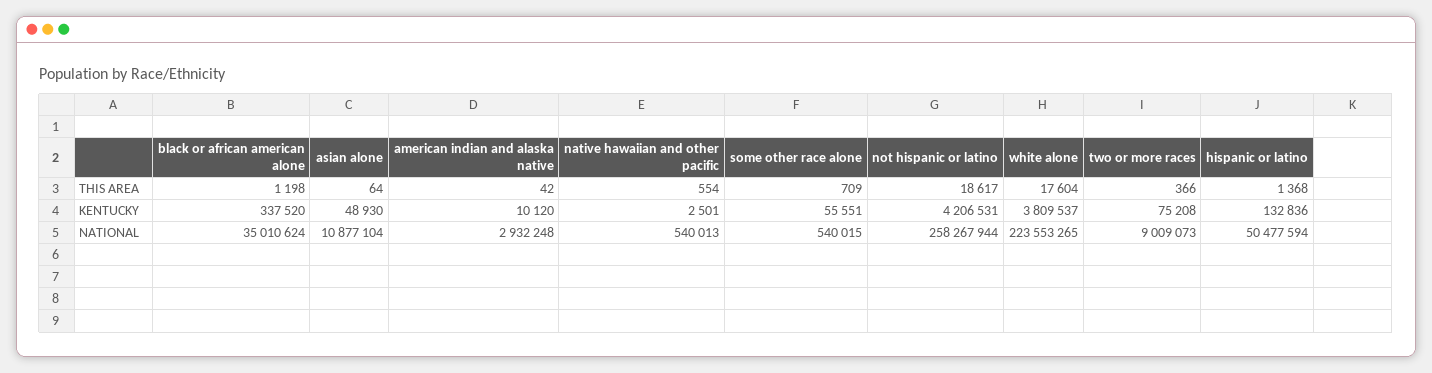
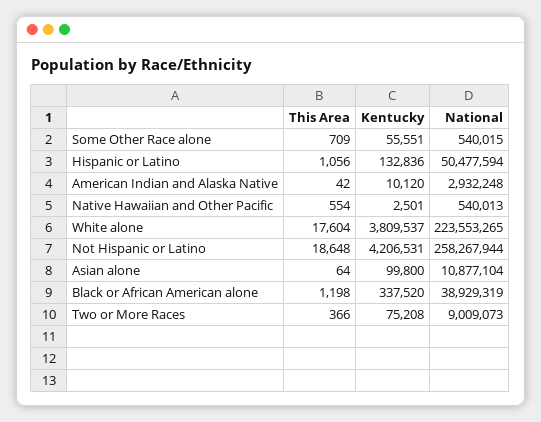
not hispanic or latino, THIS AREA: 18617 -> 18648
hispanic or latino, THIS AREA: 1368 -> 1056
asian alone, KENTUCKY: 48930 -> 99800
black or african american alone, NATIONAL: 35010624 -> 38929319

